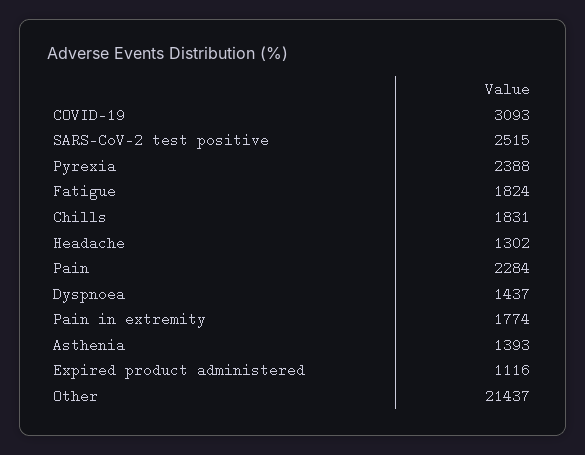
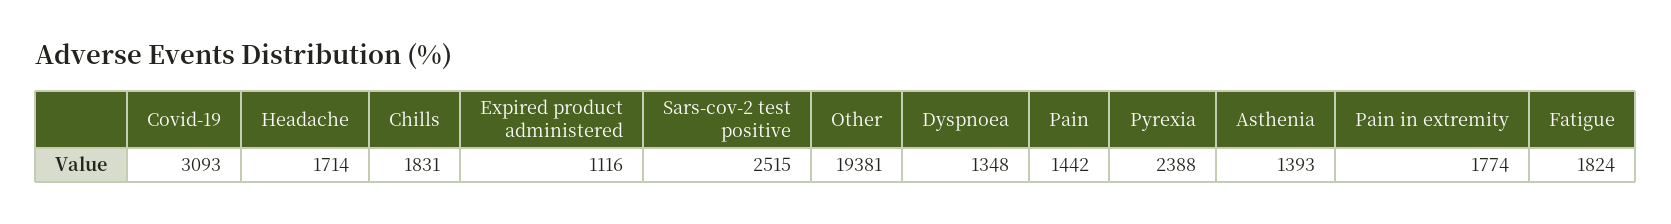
Headache: 1302 -> 1714
Pain: 2284 -> 1442
Dyspnoea: 1437 -> 1348
Other: 21437 -> 19381

